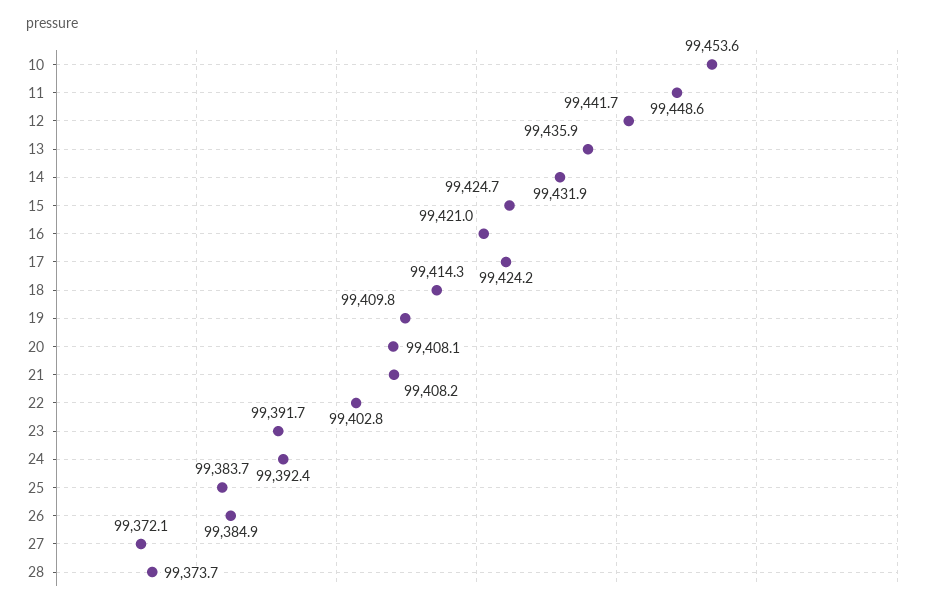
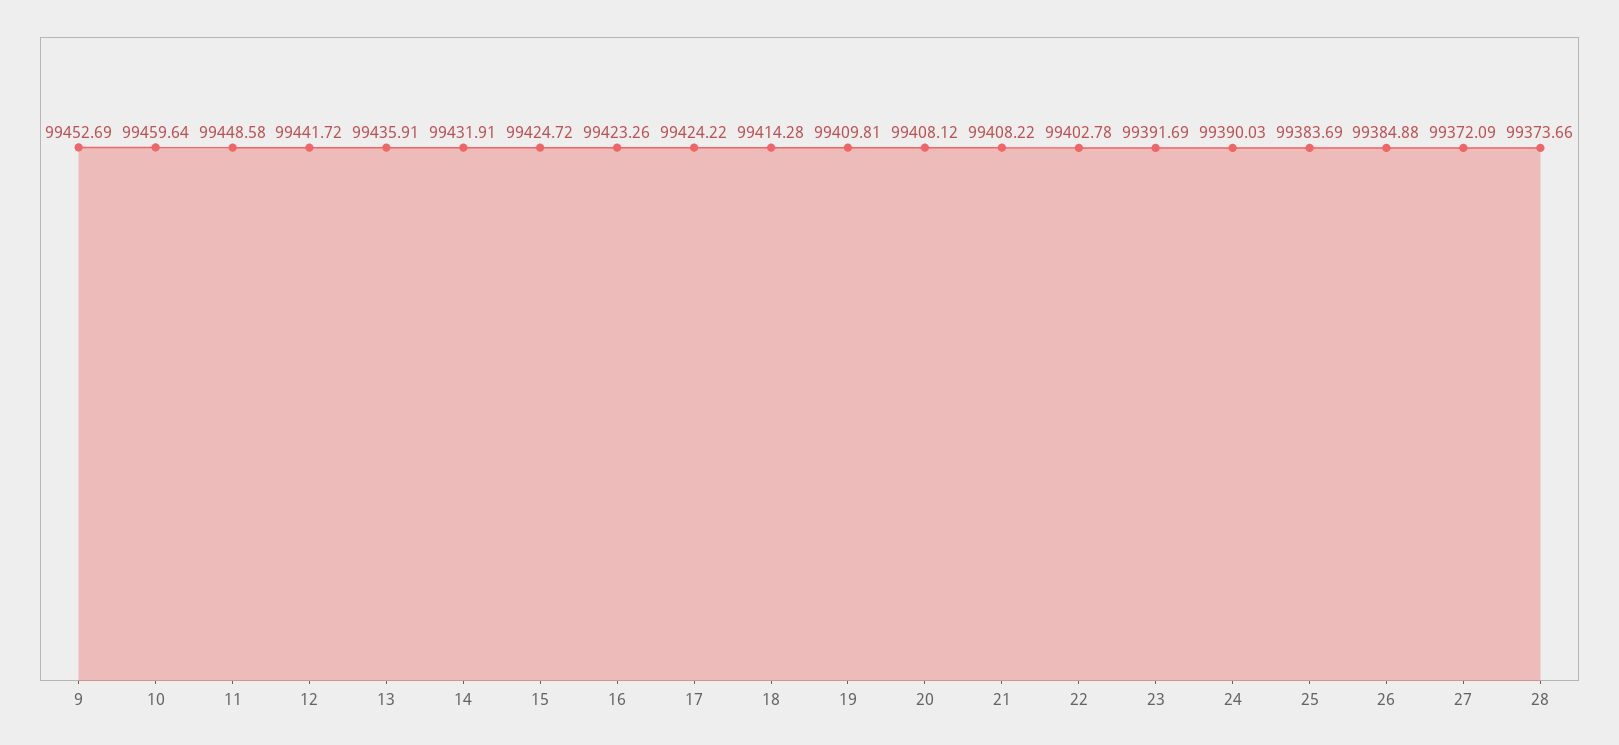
10: 99453.6 -> 99459.64
16: 99421 -> 99423.26
24: 99392.4 -> 99390.03
9: none -> 99452.69

